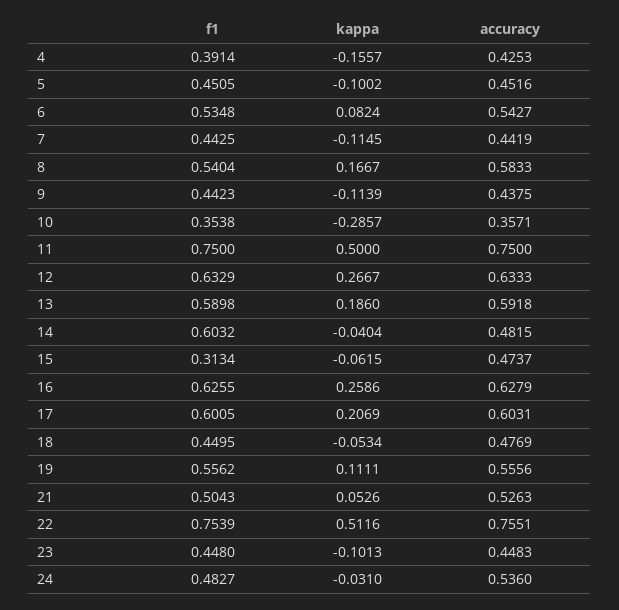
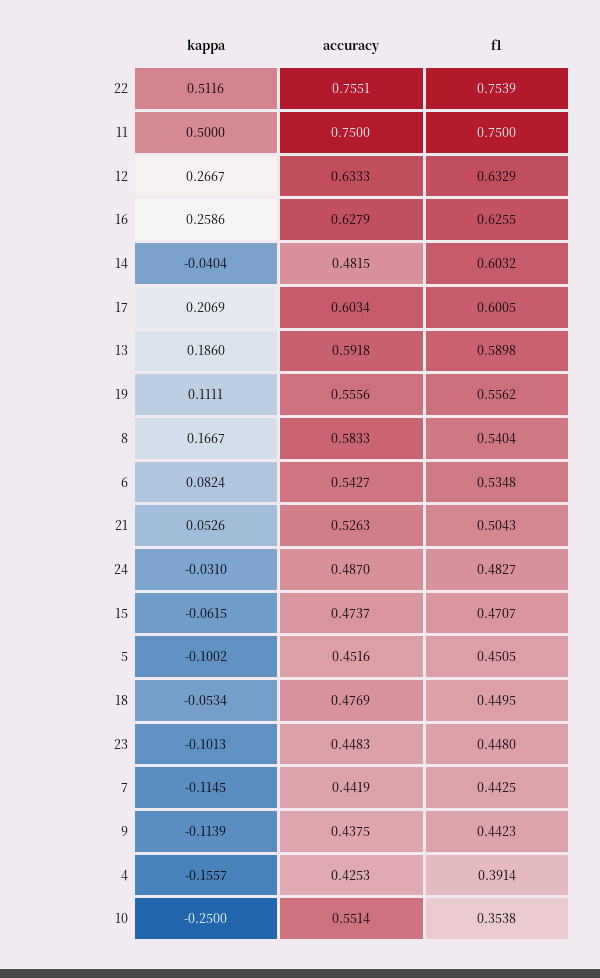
kappa, 10: -0.2857 -> -0.25
accuracy, 10: 0.3571 -> 0.5514
f1, 15: 0.3134 -> 0.4707
accuracy, 17: 0.6031 -> 0.6034
accuracy, 24: 0.536 -> 0.487

